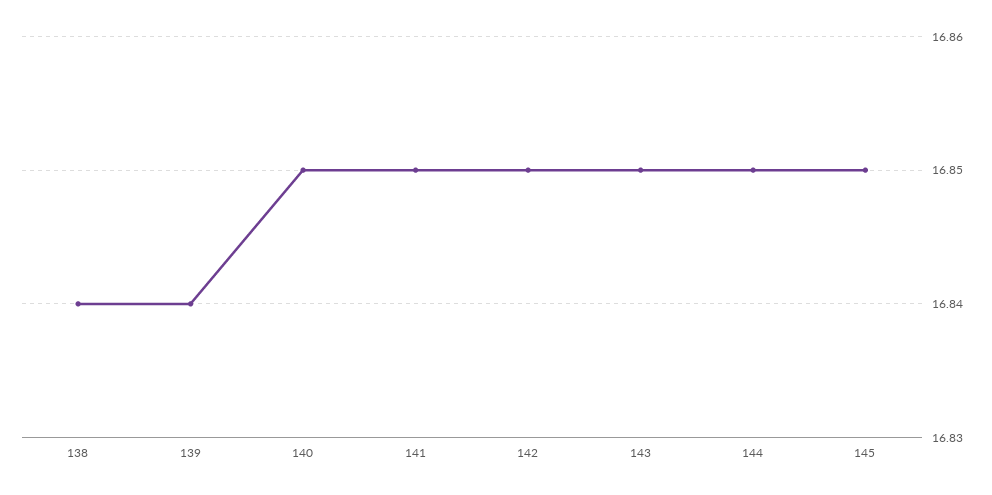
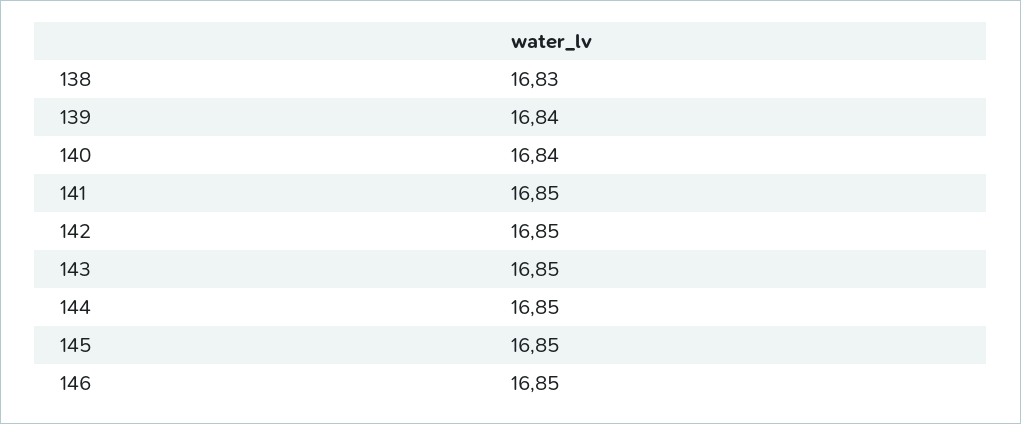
138: 16.84 -> 16.83
140: 16.85 -> 16.84
146: none -> 16.85

